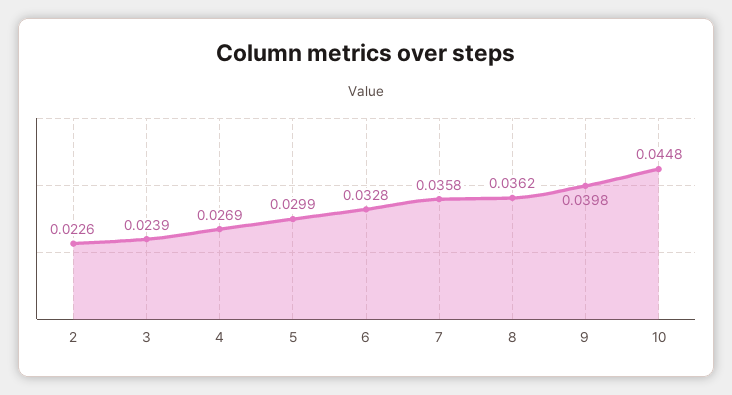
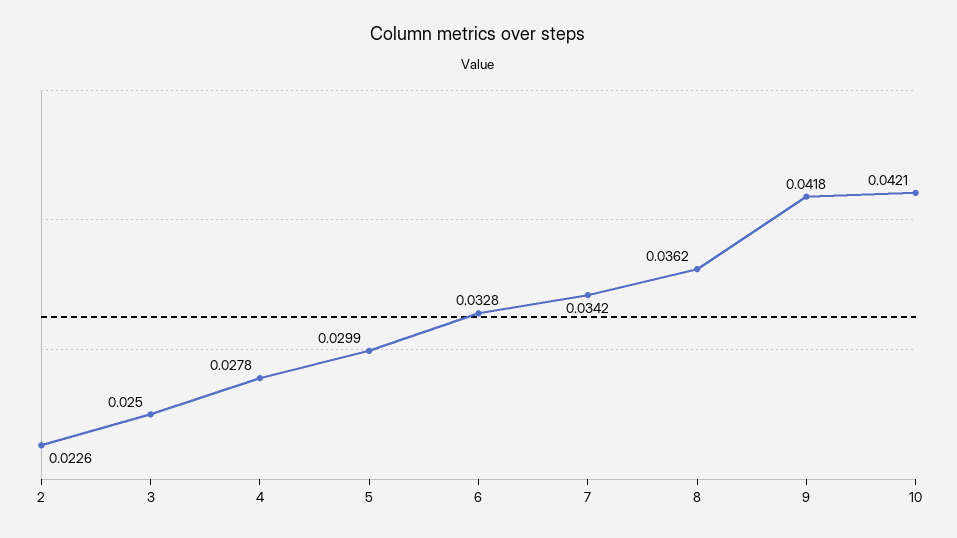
3: 0.0239 -> 0.025
4: 0.0269 -> 0.0278
7: 0.0358 -> 0.0342
9: 0.0398 -> 0.0418
10: 0.0448 -> 0.0421

